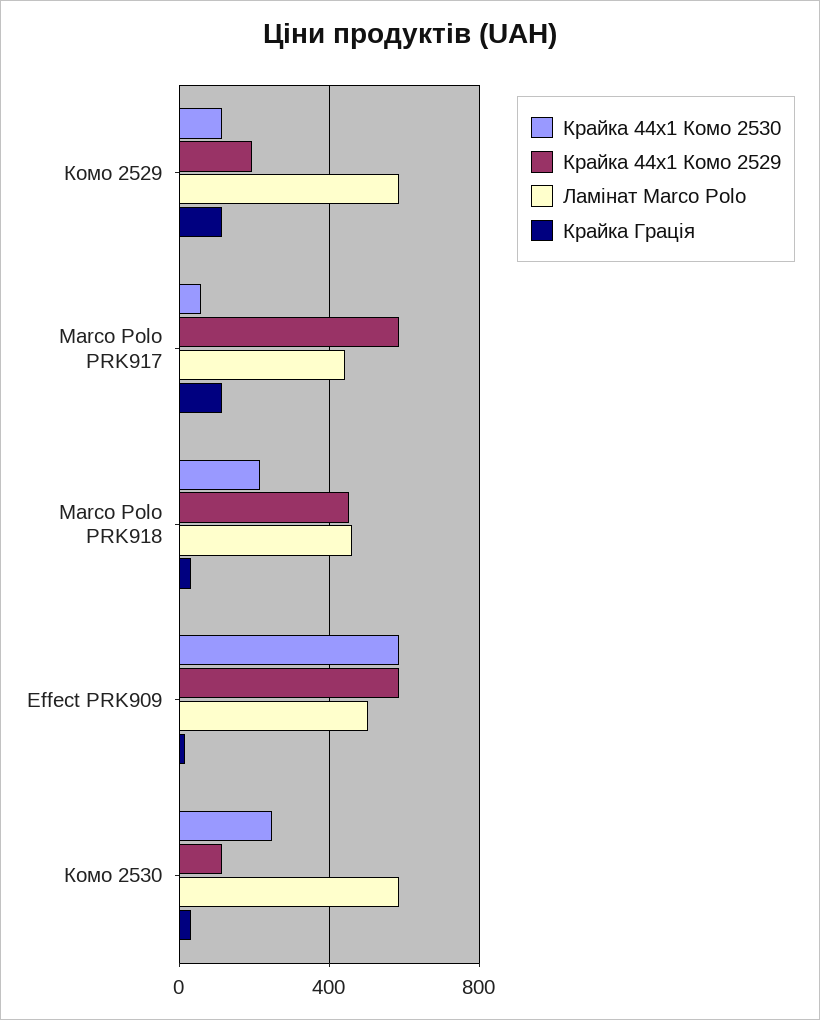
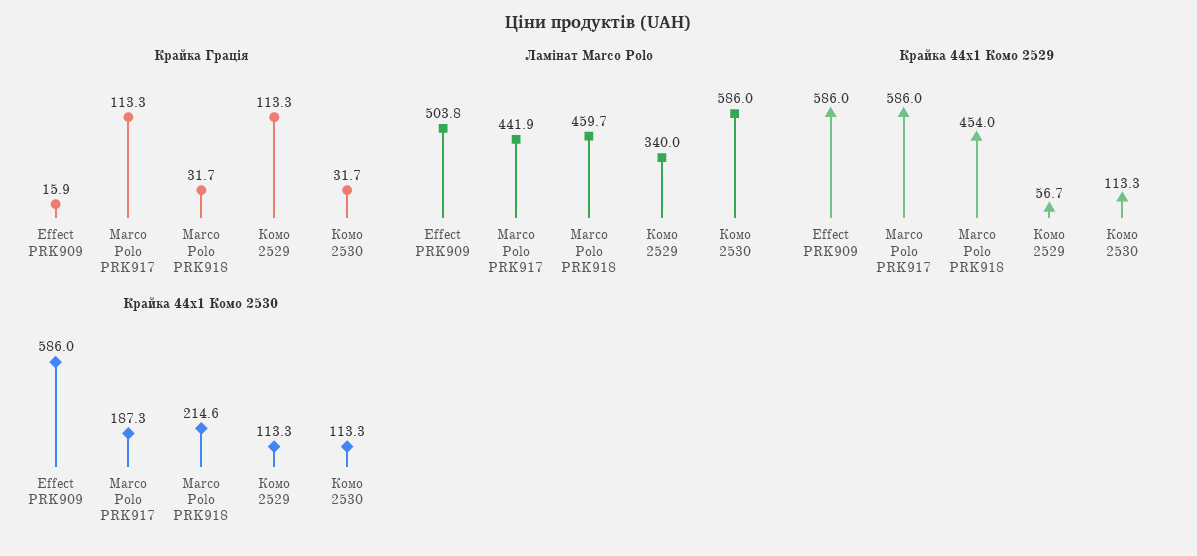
Крайка 44x1 Комо 2529, Комо 2529: 200 -> 56.7
Ламінат Marco Polo, Комо 2529: 600 -> 340
Крайка 44x1 Комо 2530, Marco Polo PRK917: 50 -> 187.3
Крайка 44x1 Комо 2530, Комо 2530: 250 -> 113.3

